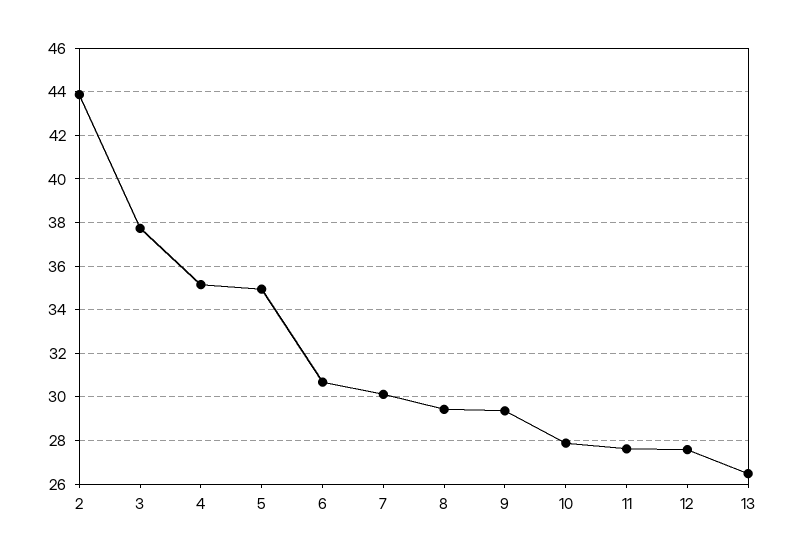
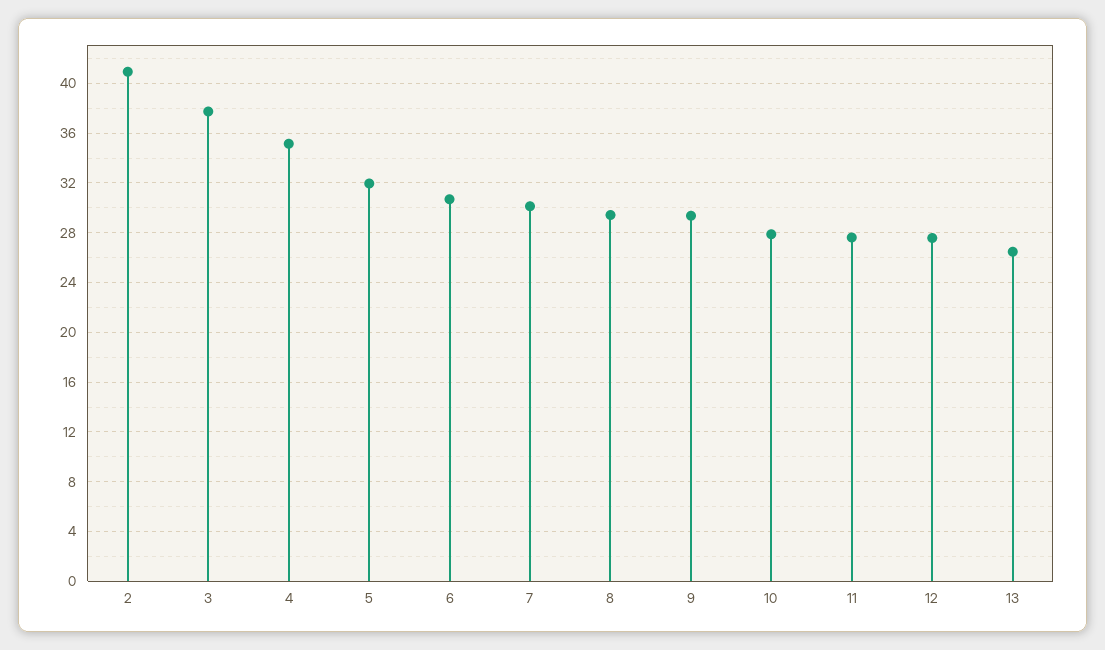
2: 44 -> 41
5: 35 -> 32

